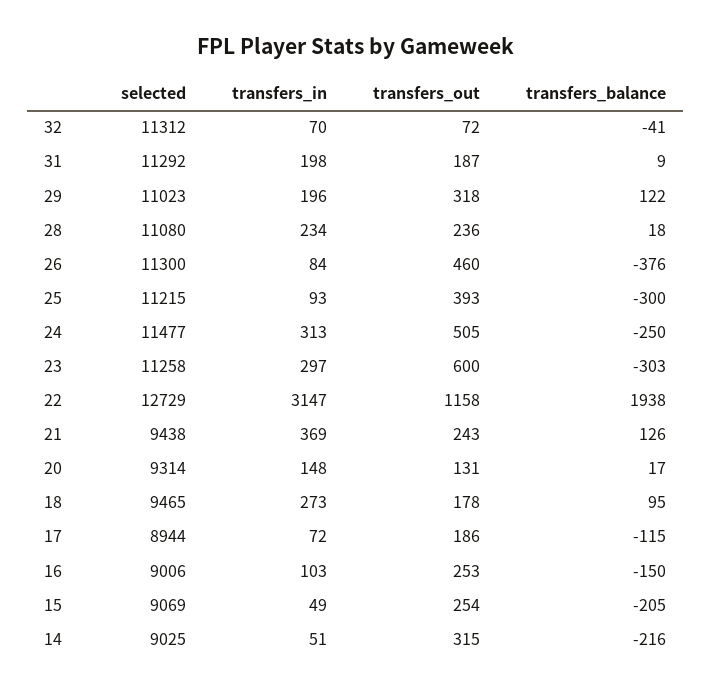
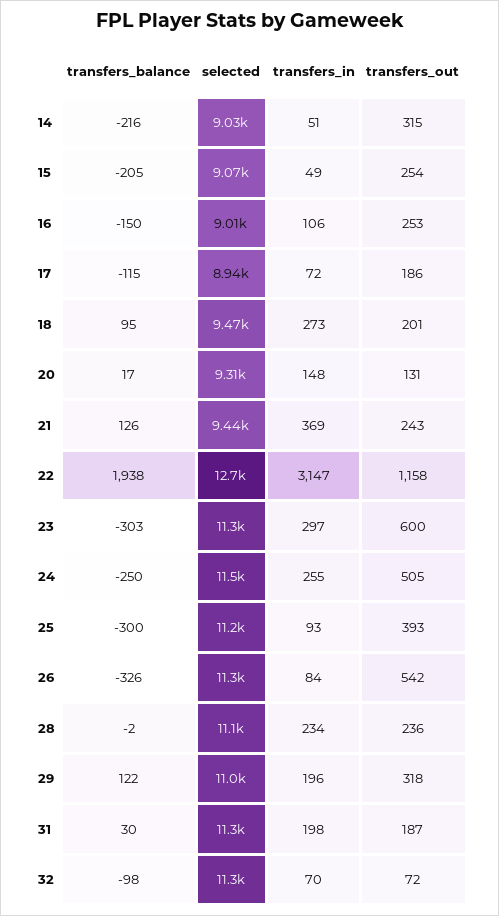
transfers_balance, 32: -41 -> -98
transfers_balance, 31: 9 -> 30
transfers_balance, 28: 18 -> -2
transfers_out, 26: 460 -> 542
transfers_balance, 26: -376 -> -326
transfers_in, 24: 313 -> 255
transfers_out, 18: 178 -> 201
transfers_in, 16: 103 -> 106

